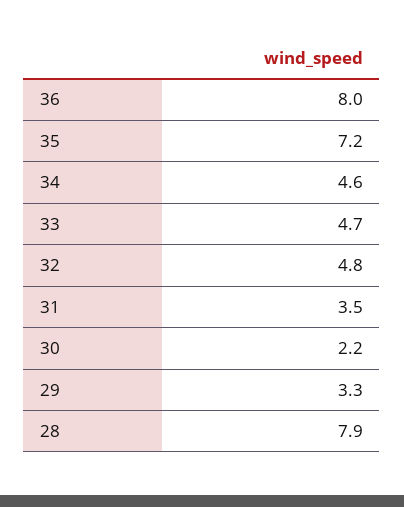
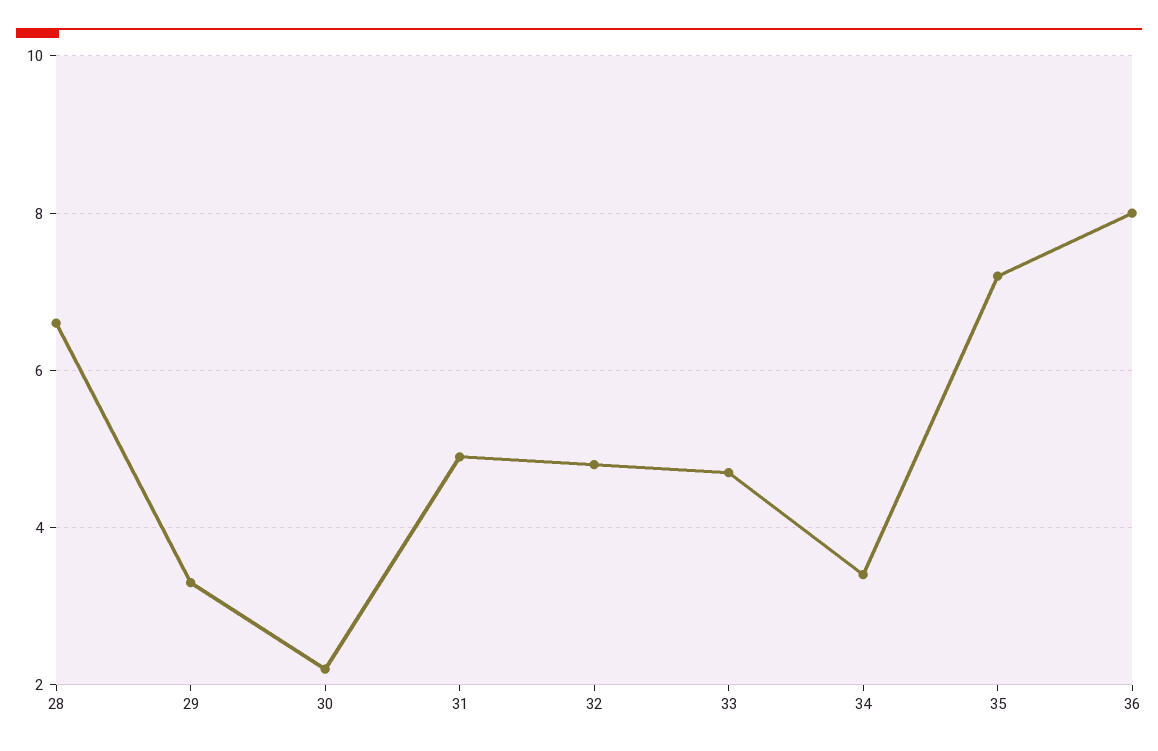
34: 4.6 -> 3.5
31: 3.5 -> 5
28: 7.9 -> 6.5

